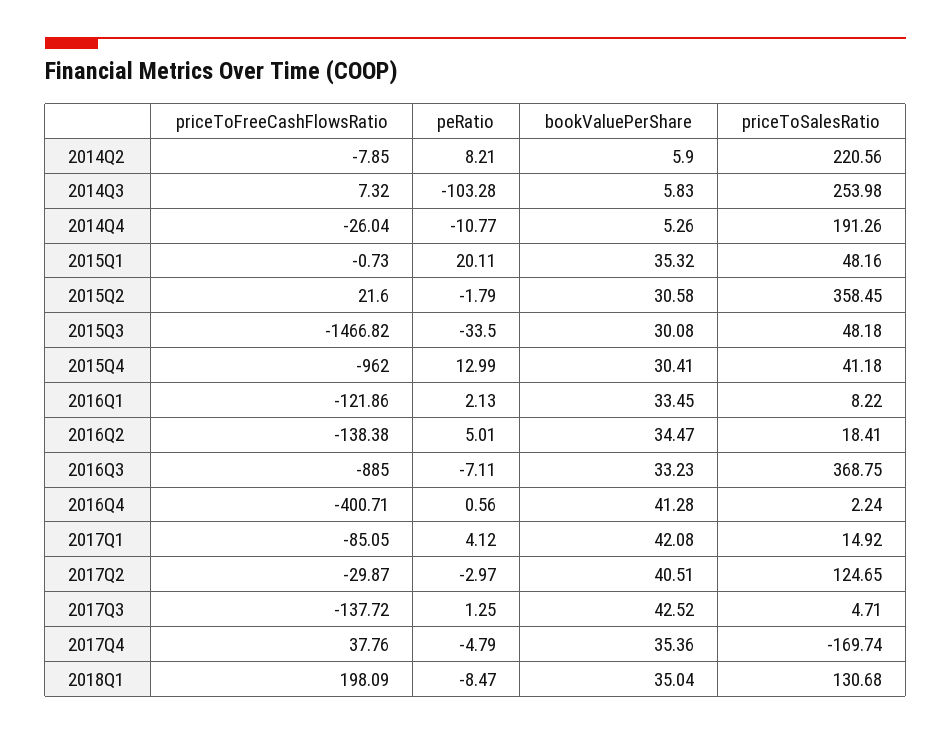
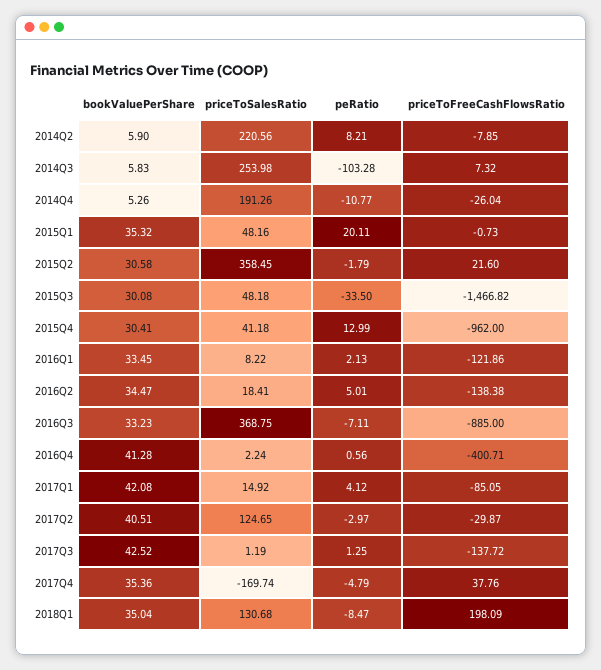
priceToSalesRatio, 2017Q3: 4.71 -> 1.19

